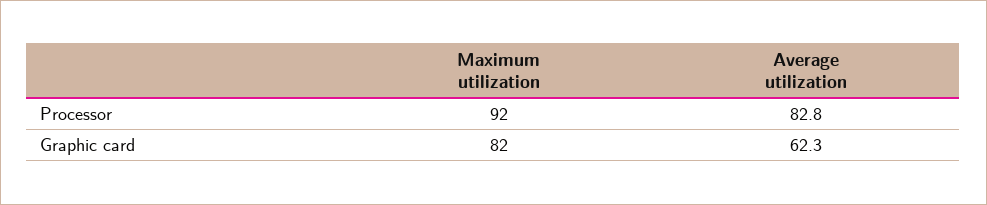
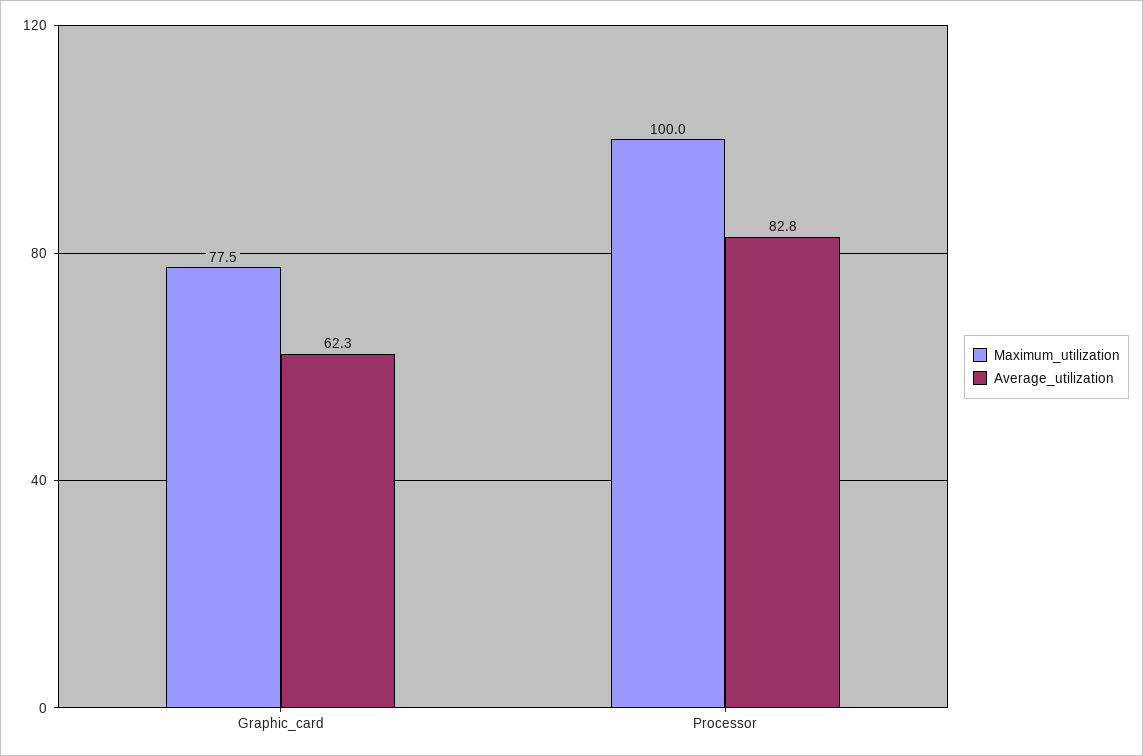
Maximum utilization, Processor: 92 -> 100
Maximum utilization, Graphic card: 82 -> 77.5

